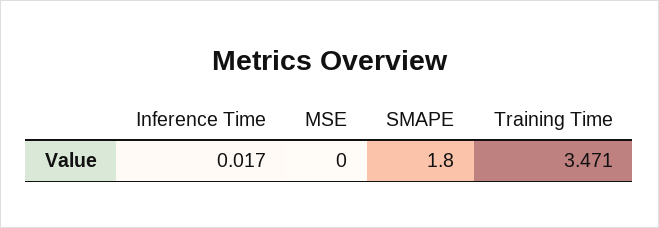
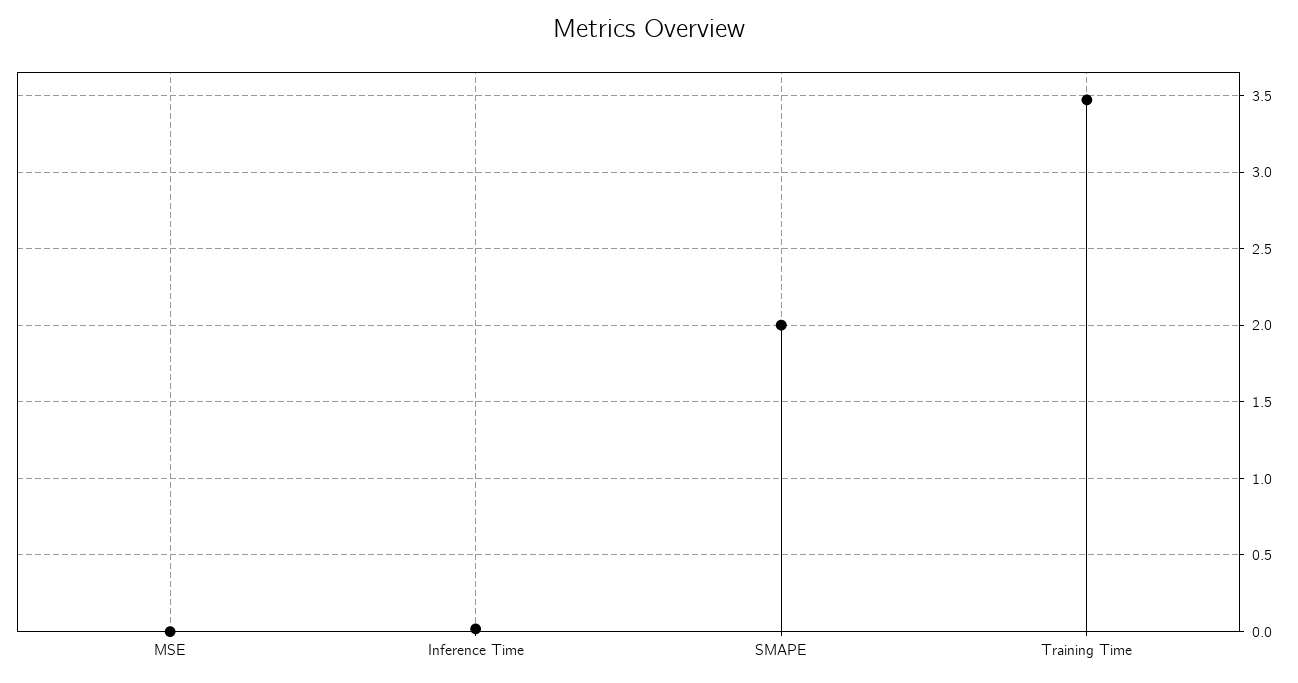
SMAPE: 1.8 -> 2

